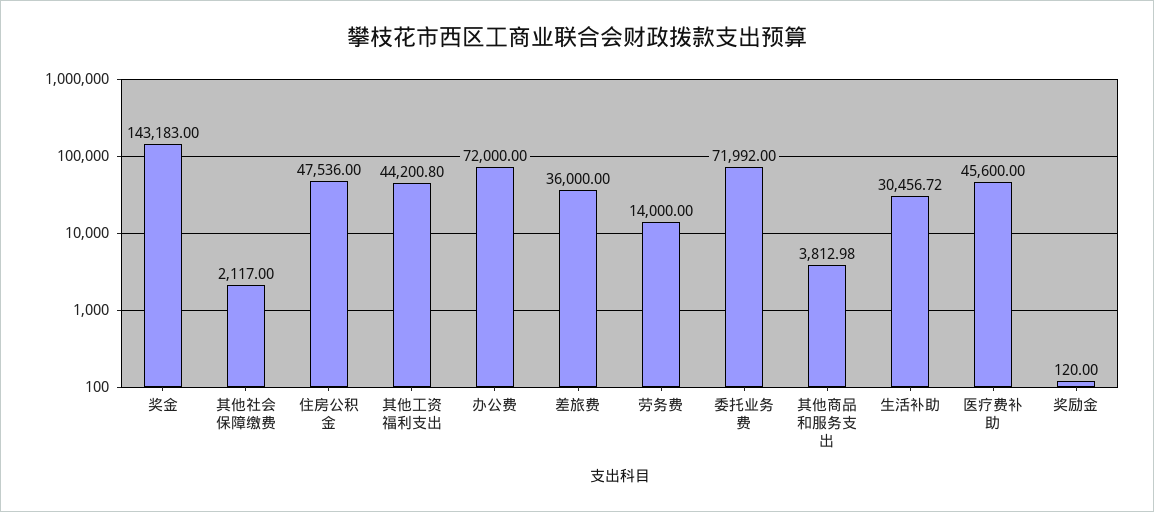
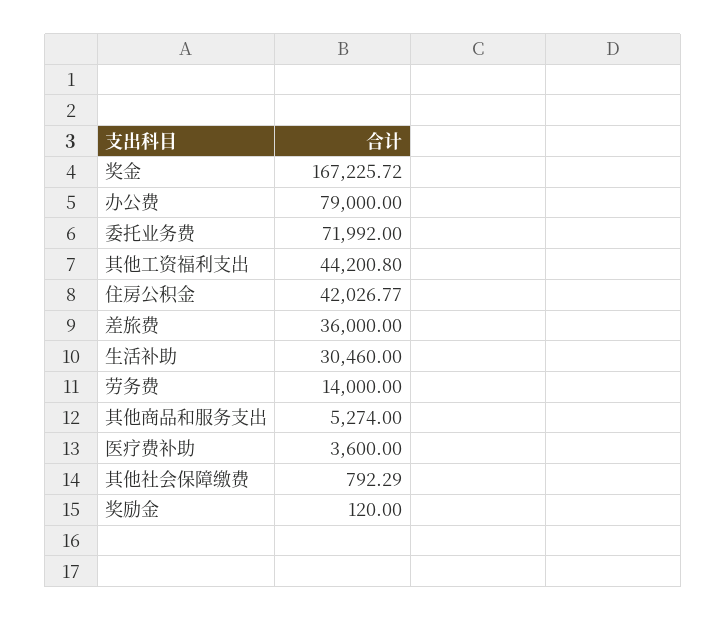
奖金: 143183 -> 167225.72
其他社会保障缴费: 2117 -> 792.29
住房公积金: 47536 -> 42026.77
办公费: 72000 -> 79000
其他商品和服务支出: 3812.98 -> 5274
生活补助: 30456.72 -> 30460
医疗费补助: 45600 -> 3600

